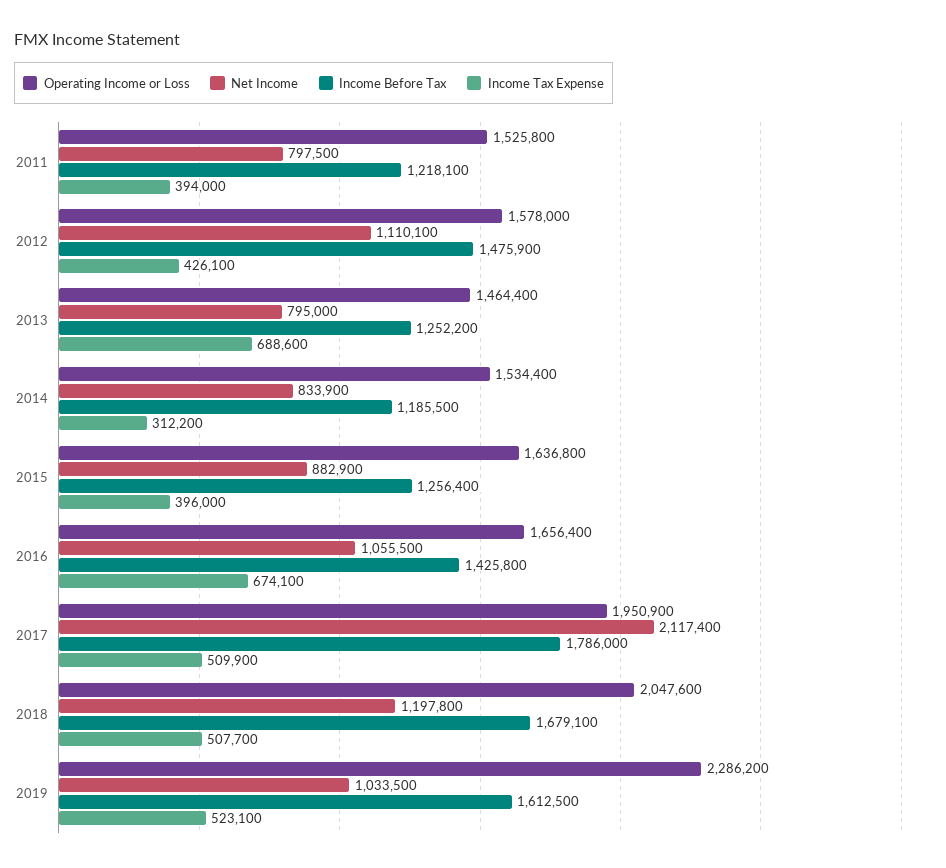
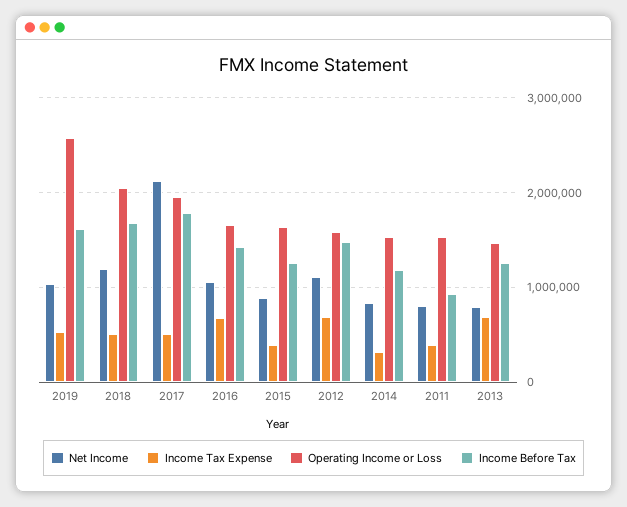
Income Before Tax, 2011: 1218100 -> 900000
Income Tax Expense, 2012: 426100 -> 700000
Operating Income or Loss, 2019: 2286200 -> 2600000

